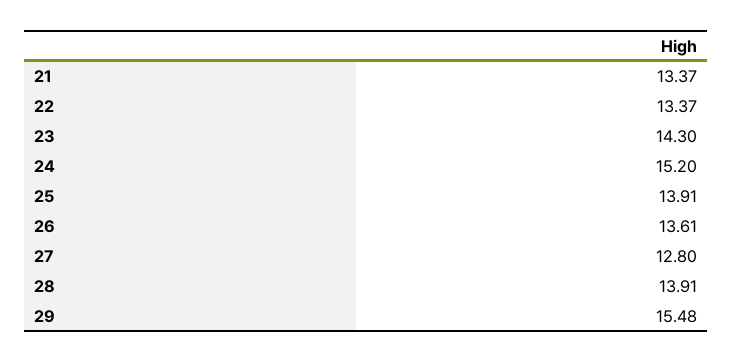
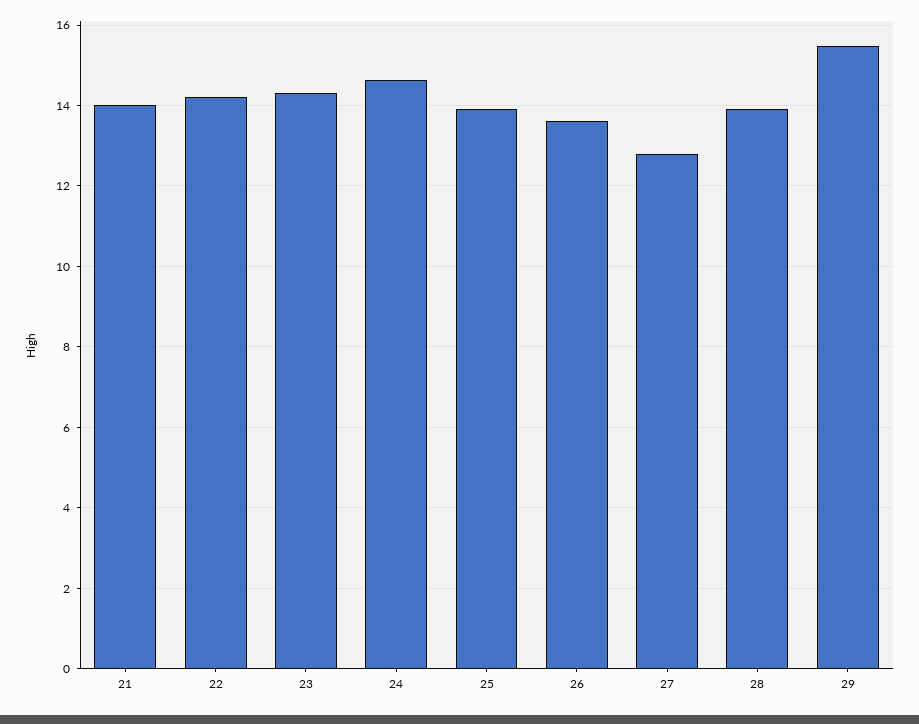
21: 13.37 -> 14
22: 13.37 -> 14.2
24: 15.2 -> 14.6

